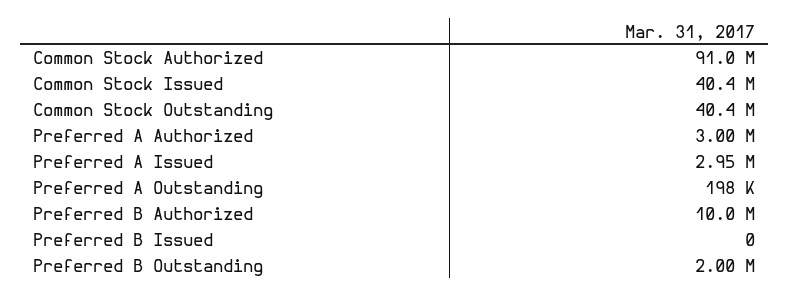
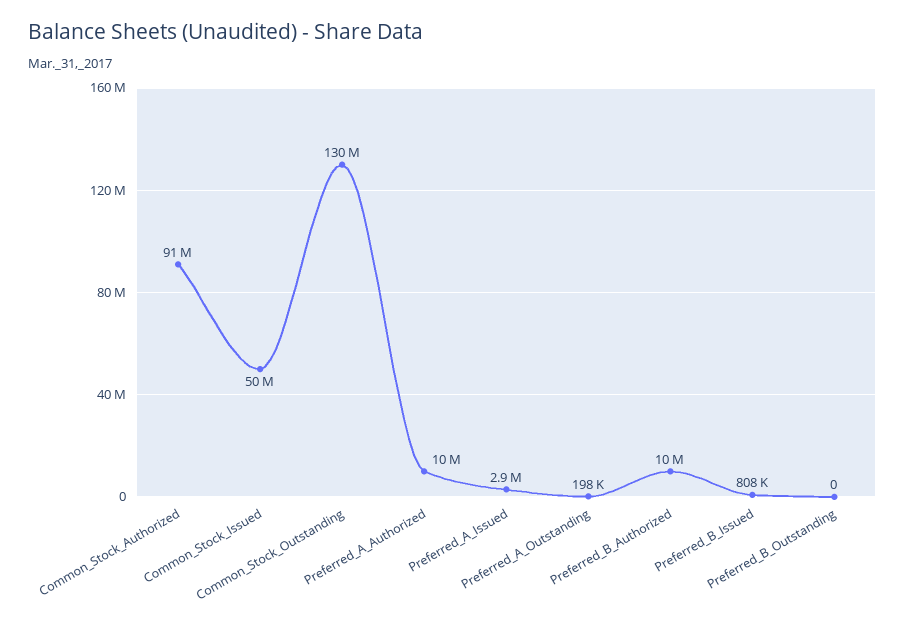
Common Stock Issued: 40400000 -> 50000000
Common Stock Outstanding: 40400000 -> 130000000
Preferred A Authorized: 3000000 -> 10000000
Preferred B Issued: 0 -> 808000
Preferred B Outstanding: 2000000 -> 0

